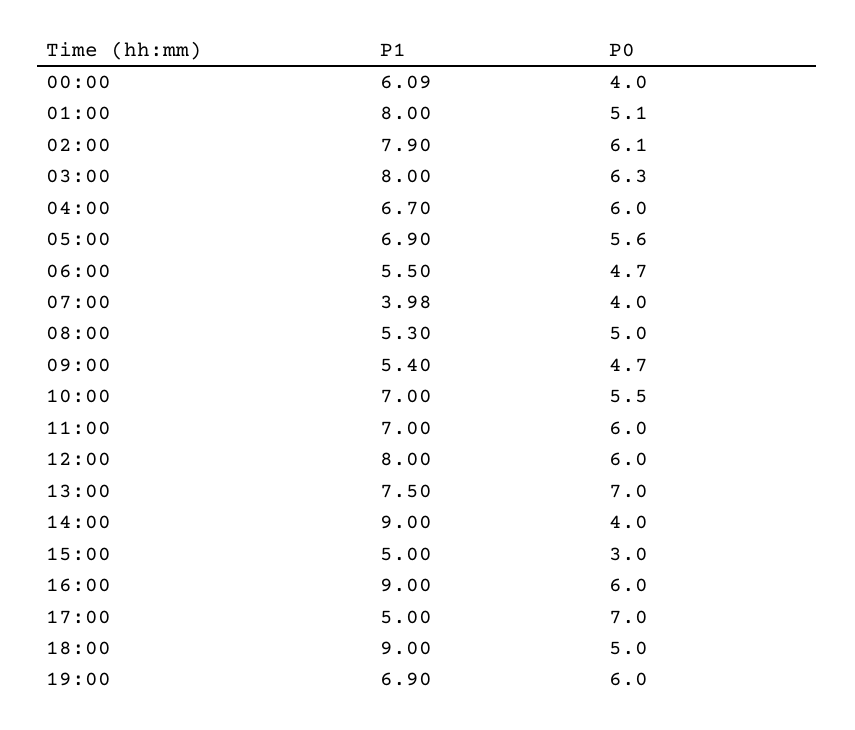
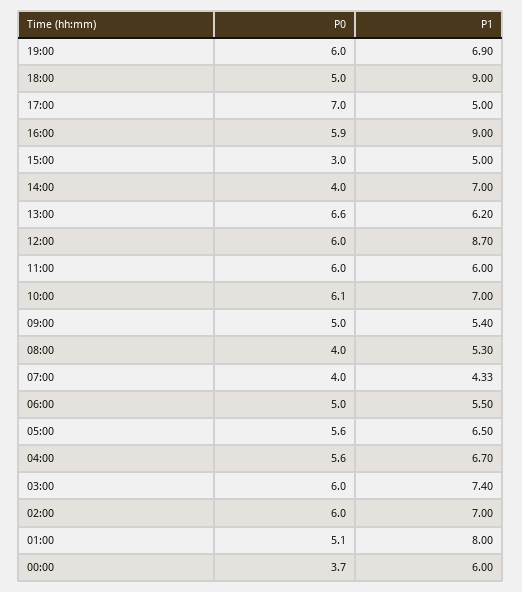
P1, 00:00: 6.09 -> 6
P0, 00:00: 4 -> 3.7
P1, 02:00: 7.9 -> 7
P0, 02:00: 6.1 -> 6
P1, 03:00: 8 -> 7.4
P0, 03:00: 6.3 -> 6
P0, 04:00: 6 -> 5.6
P1, 05:00: 6.9 -> 6.5
P0, 06:00: 4.7 -> 5
P1, 07:00: 3.98 -> 4.33
P0, 08:00: 5 -> 4
P0, 09:00: 4.7 -> 5
P0, 10:00: 5.5 -> 6.1
P1, 11:00: 7 -> 6
P1, 12:00: 8 -> 8.7
P1, 13:00: 7.5 -> 6.2
P0, 13:00: 7 -> 6.6
P1, 14:00: 9 -> 7
P0, 16:00: 6 -> 5.9

